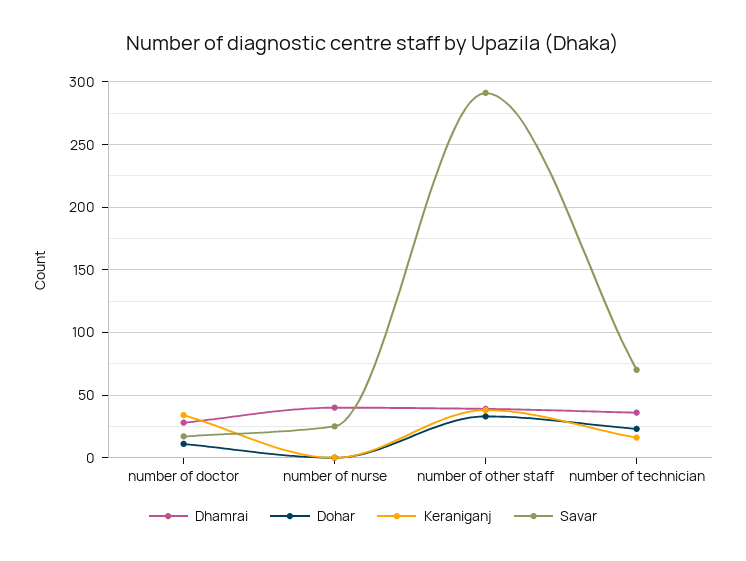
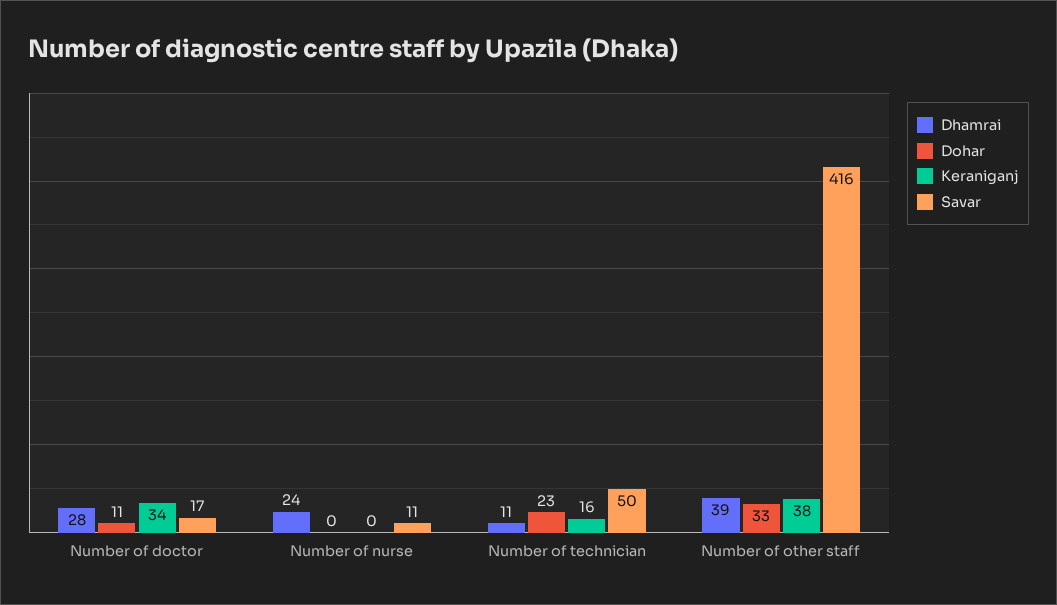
Dhamrai, number of nurse: 40 -> 24
Savar, number of nurse: 25 -> 11
Savar, number of other staff: 290 -> 416
Dhamrai, number of technician: 35 -> 11
Savar, number of technician: 70 -> 50

